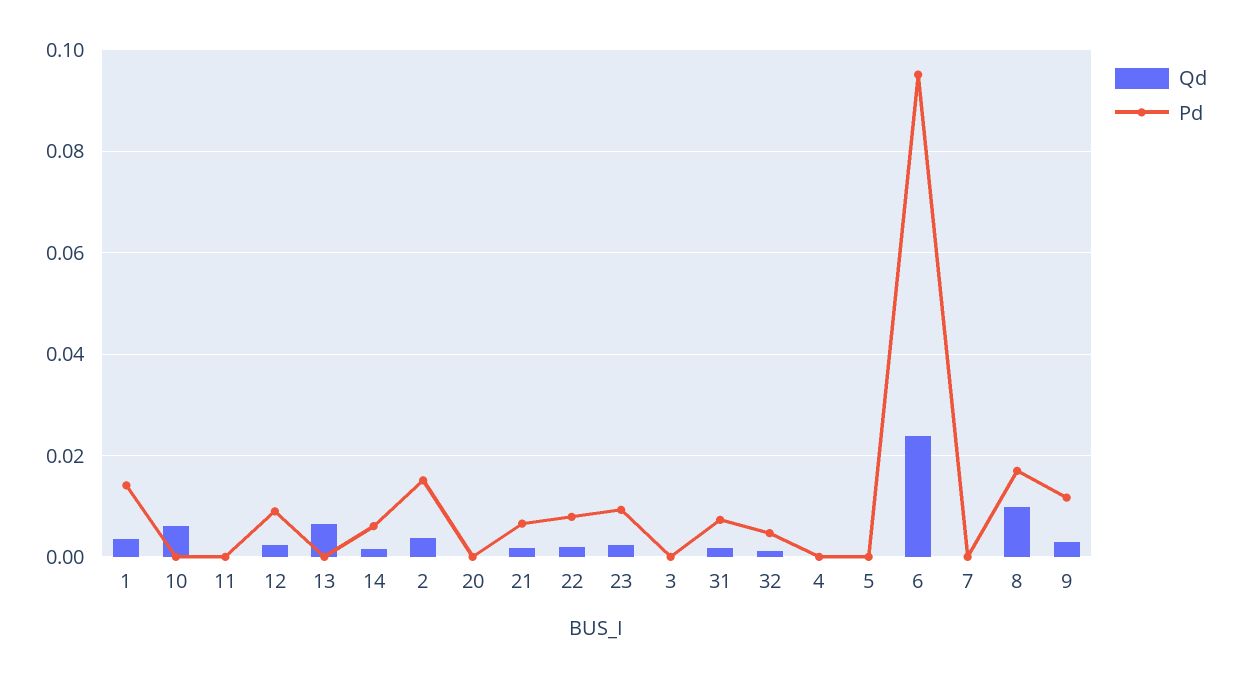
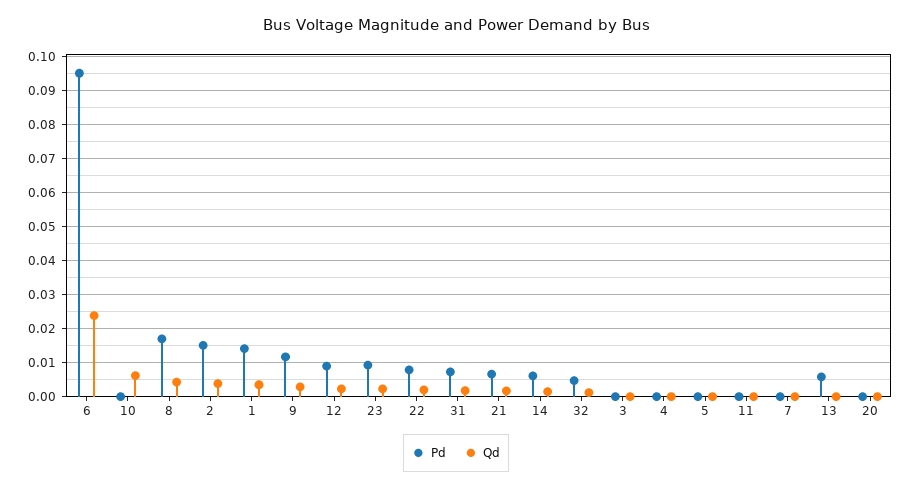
Qd, 13: 0.006 -> 0
Pd, 13: 0 -> 0.006
Qd, 8: 0.01 -> 0.004

